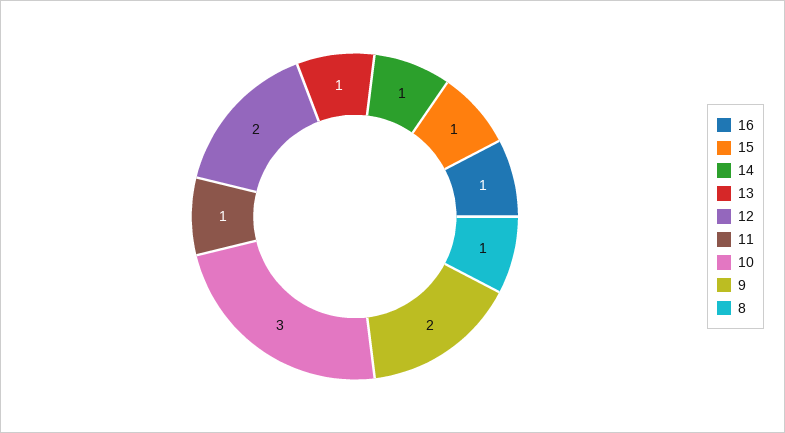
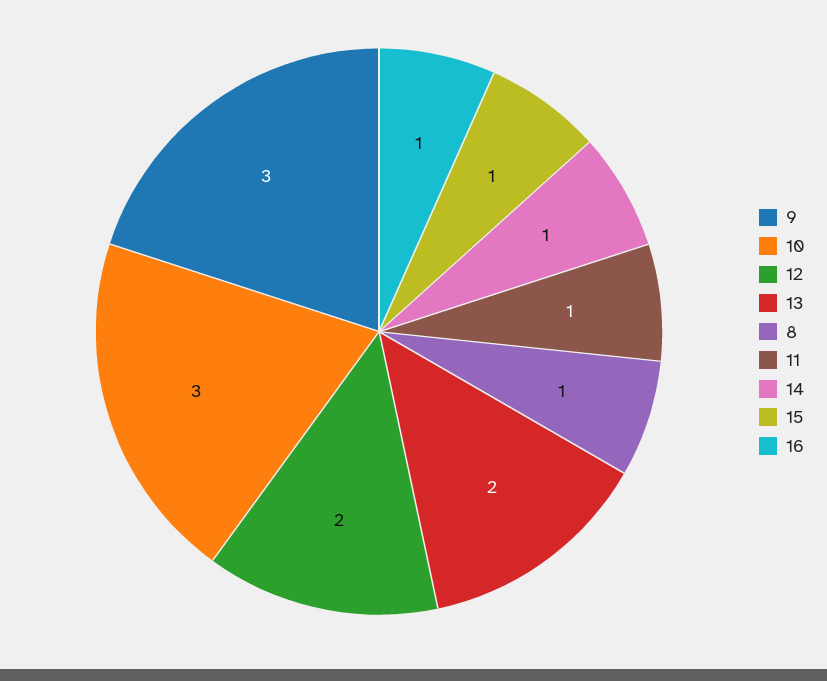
13: 1 -> 2
9: 2 -> 3

